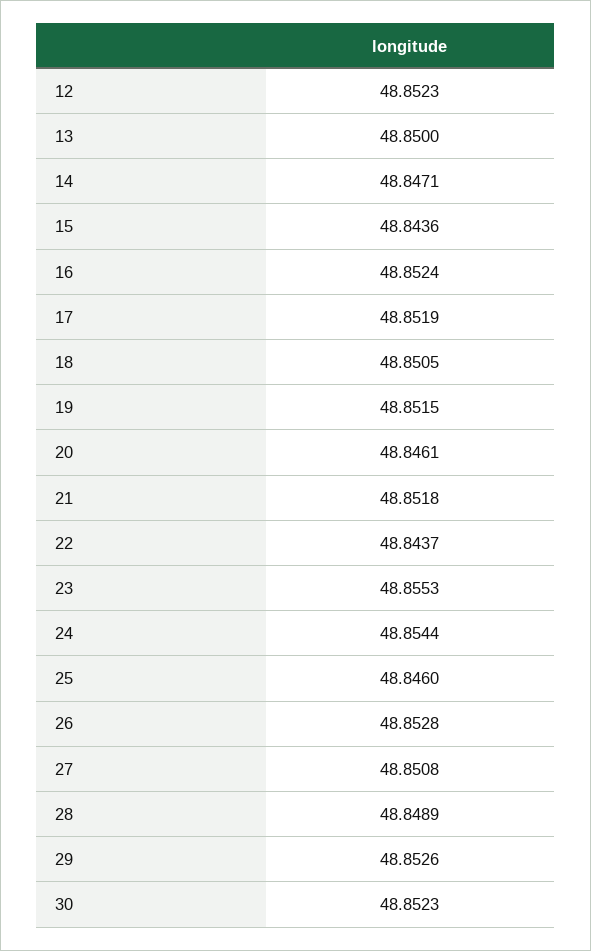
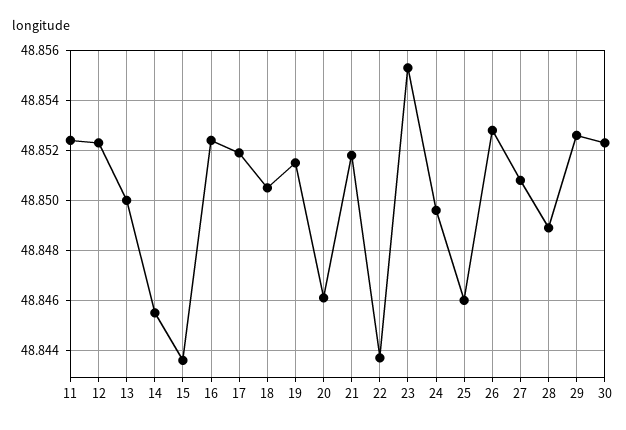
14: 48.8471 -> 48.8455
24: 48.8544 -> 48.8495
11: none -> 48.8525

